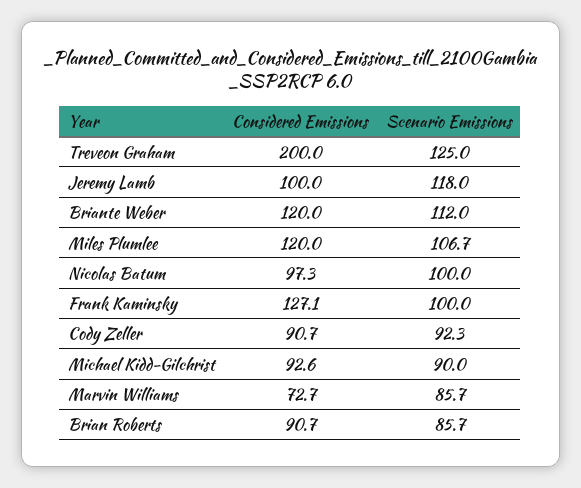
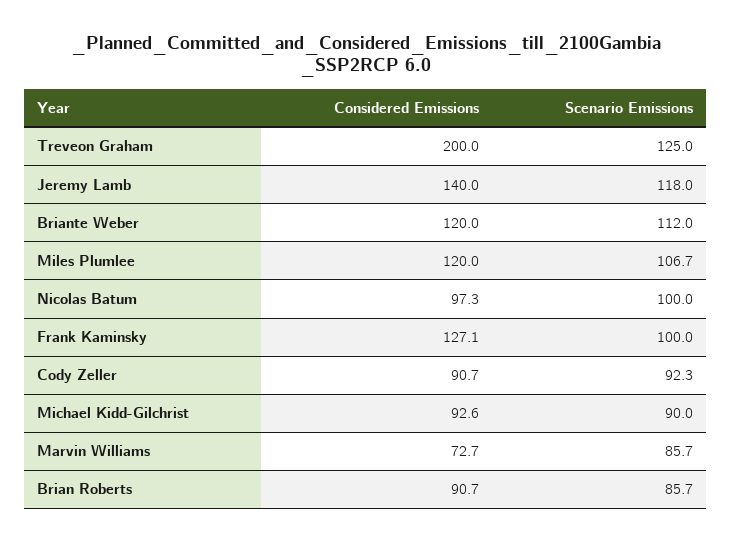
Considered Emissions, Jeremy Lamb: 100 -> 140

